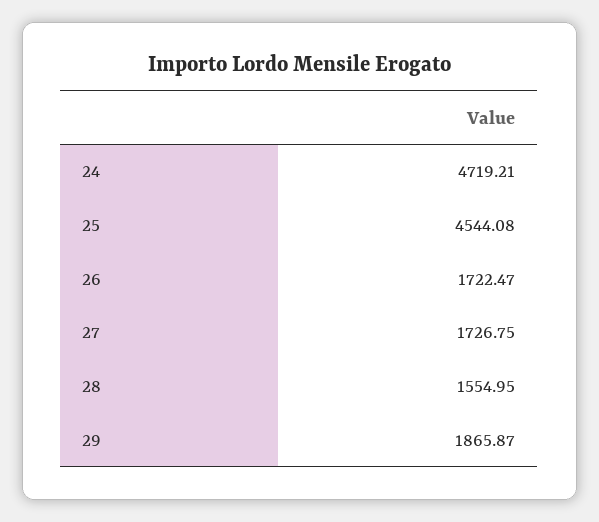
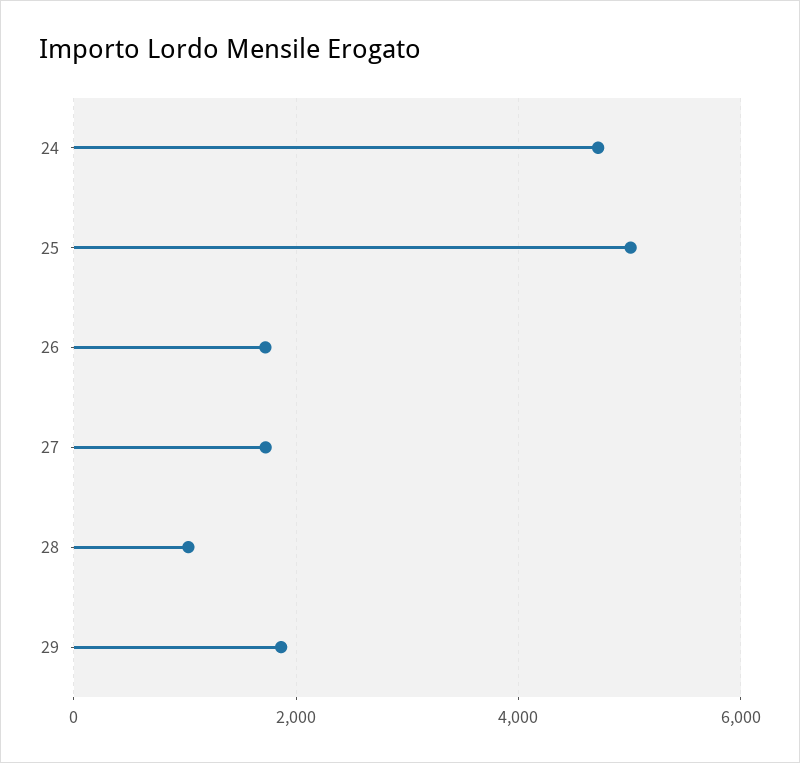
25: 4544.08 -> 5000
28: 1554.95 -> 1000

